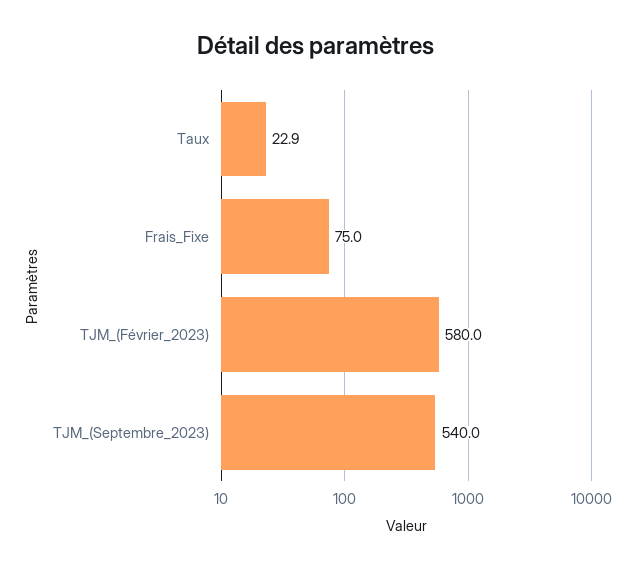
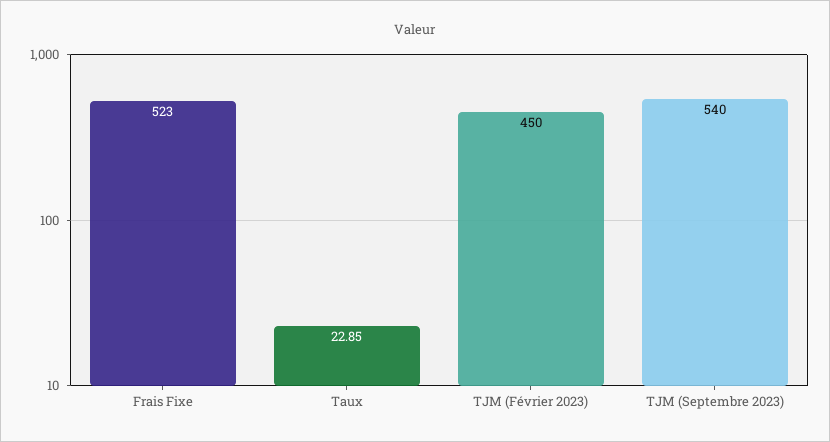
Frais_Fixe: 75 -> 523
TJM_(Février_2023): 580 -> 450

